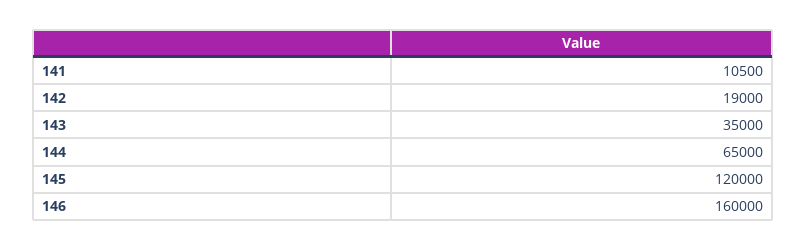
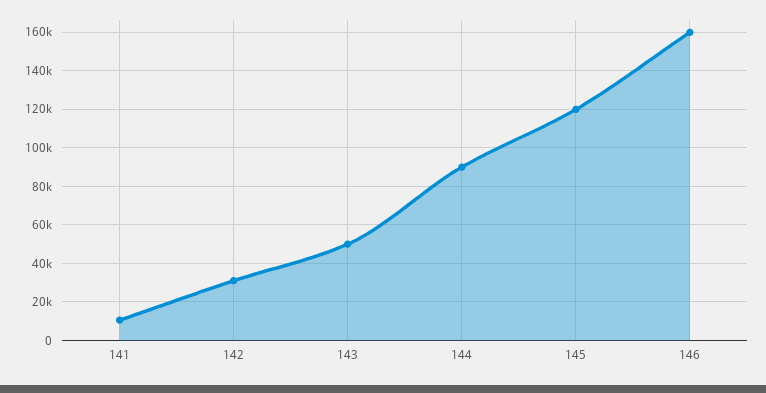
142: 19000 -> 30000
143: 35000 -> 50000
144: 65000 -> 90000

